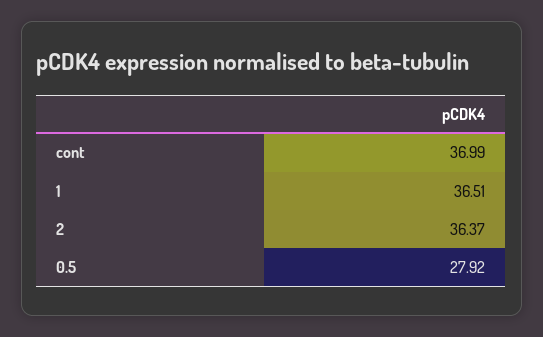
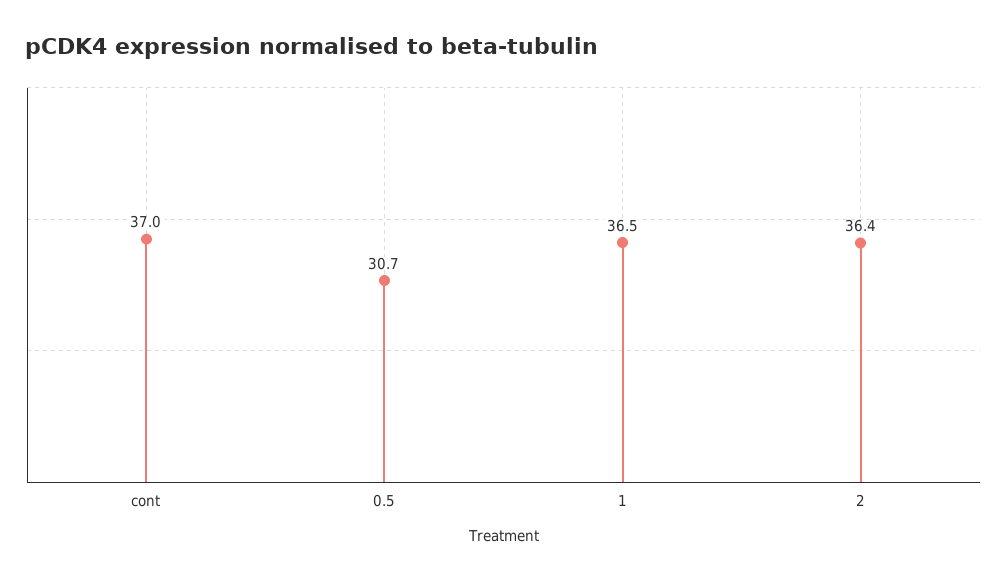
0.5: 27.92 -> 30.7

